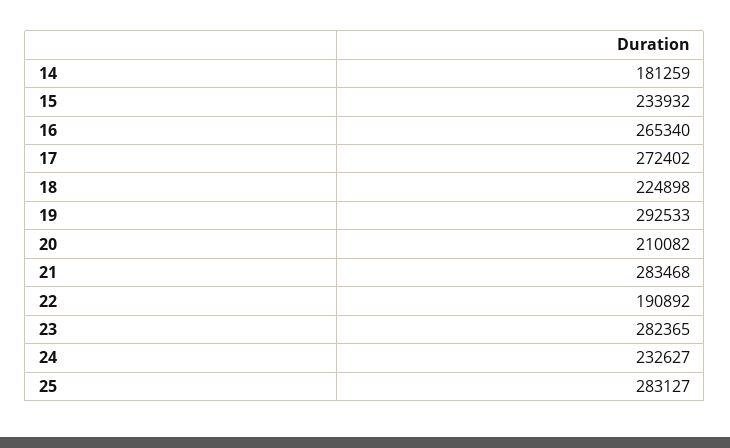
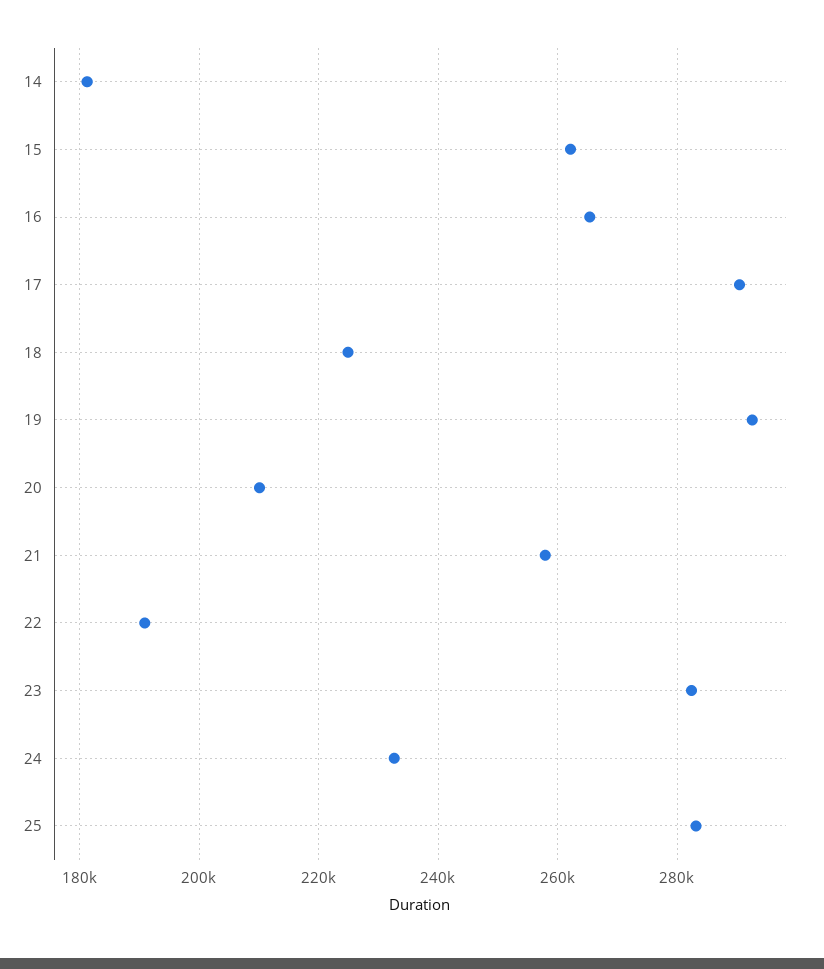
15: 233932 -> 262000
17: 272402 -> 290000
21: 283468 -> 258000

